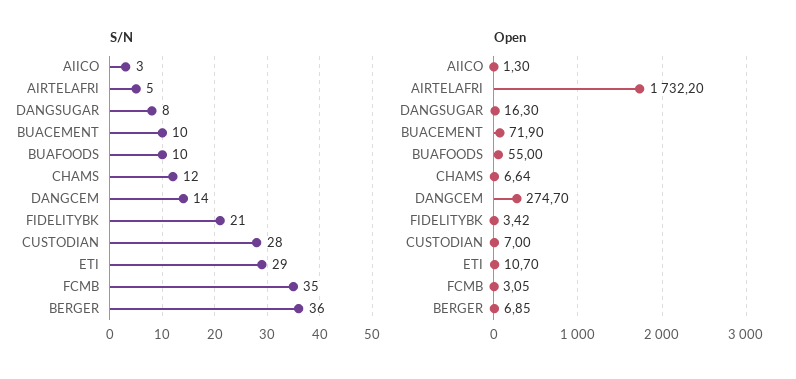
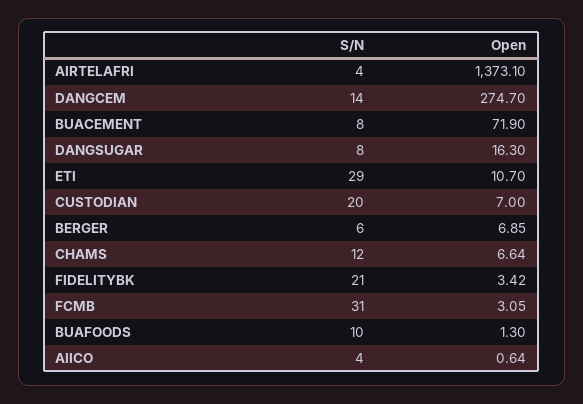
S/N, AIICO: 3 -> 4
S/N, AIRTELAFRI: 5 -> 4
S/N, BUACEMENT: 10 -> 8
S/N, CUSTODIAN: 28 -> 20
S/N, FCMB: 35 -> 31
S/N, BERGER: 36 -> 6
Open, AIICO: 1.3 -> 0.64
Open, AIRTELAFRI: 1732.2 -> 1373.1
Open, BUAFOODS: 55 -> 1.3

